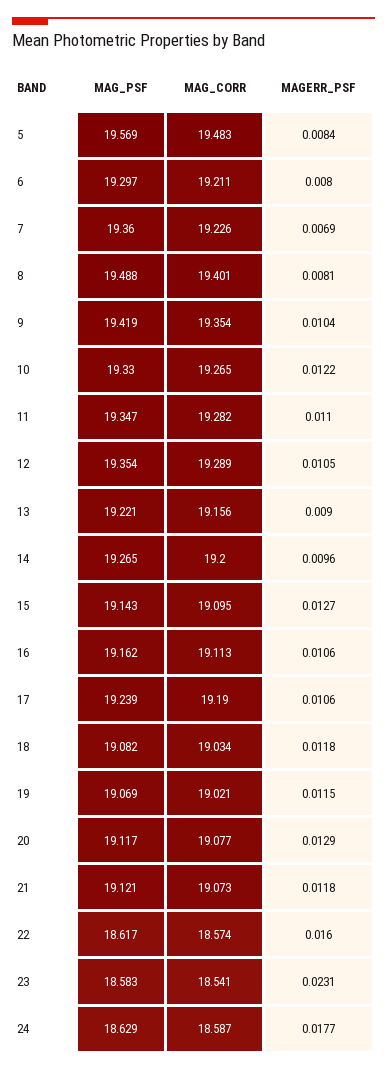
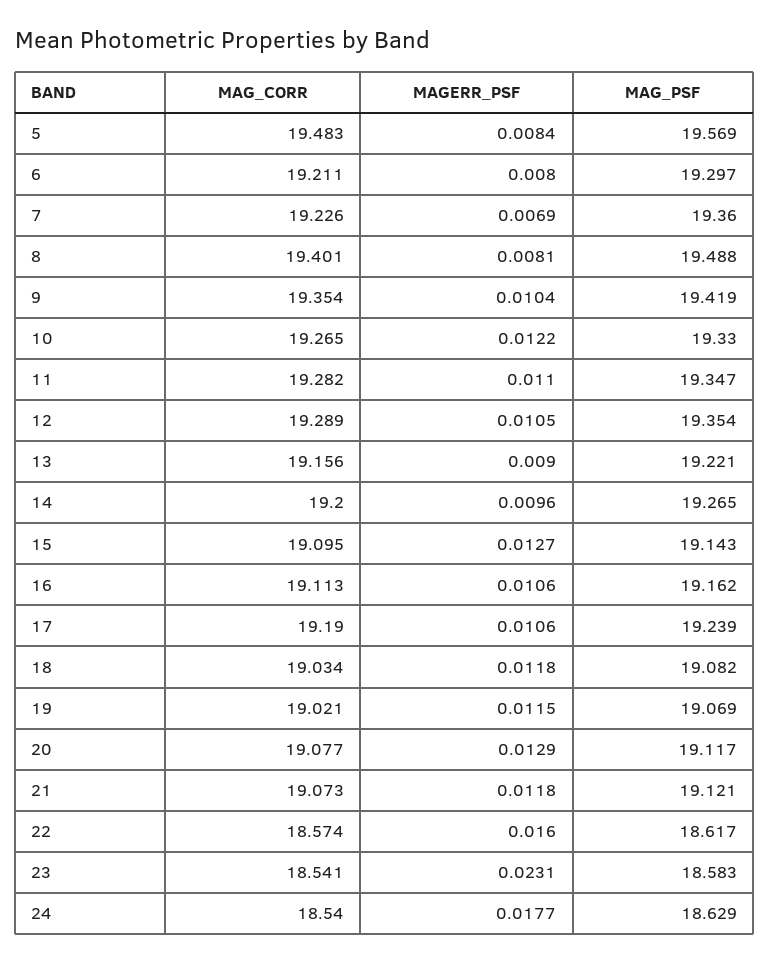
MAG_CORR, 24: 18.587 -> 18.54

